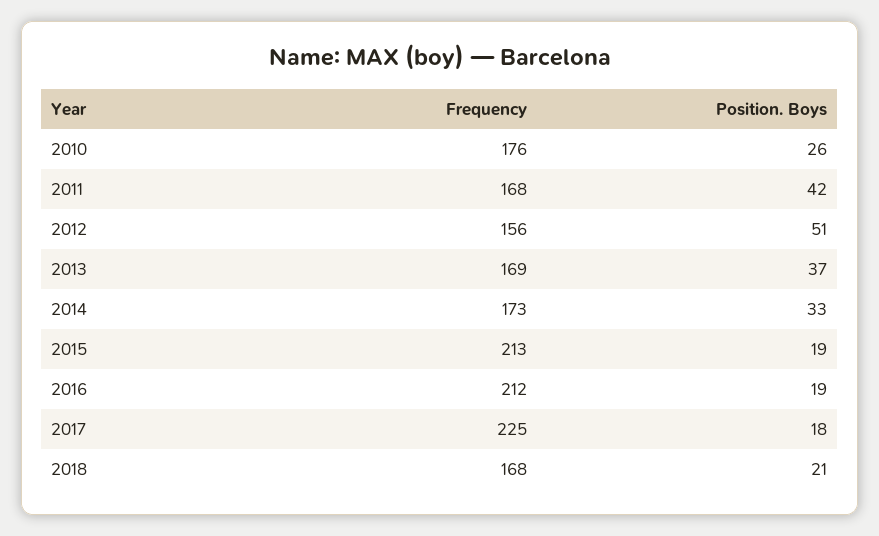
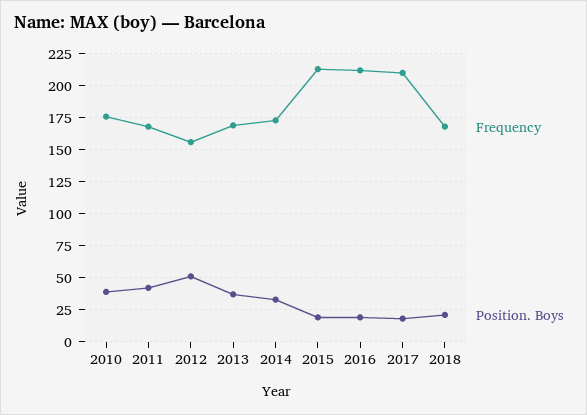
Position. Boys, 2010: 26 -> 40
Frequency, 2017: 225 -> 210

